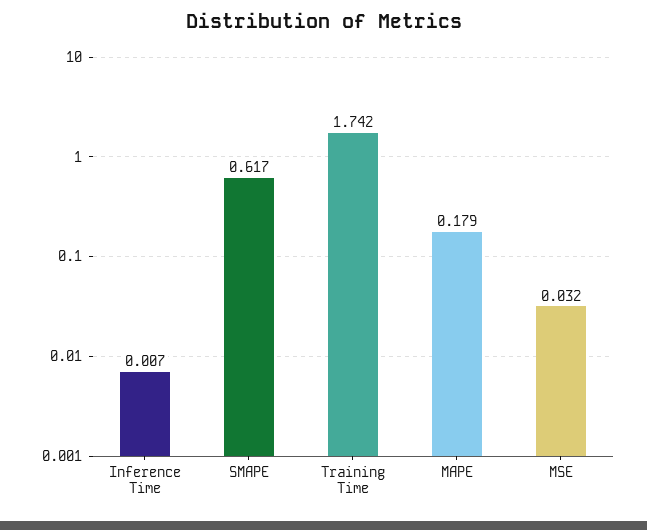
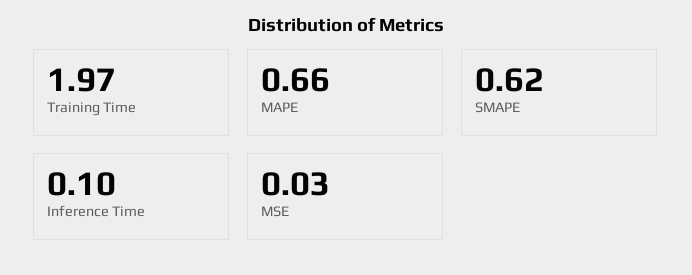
Inference Time: 0.007 -> 0.1
Training Time: 1.742 -> 1.97
MAPE: 0.179 -> 0.66

